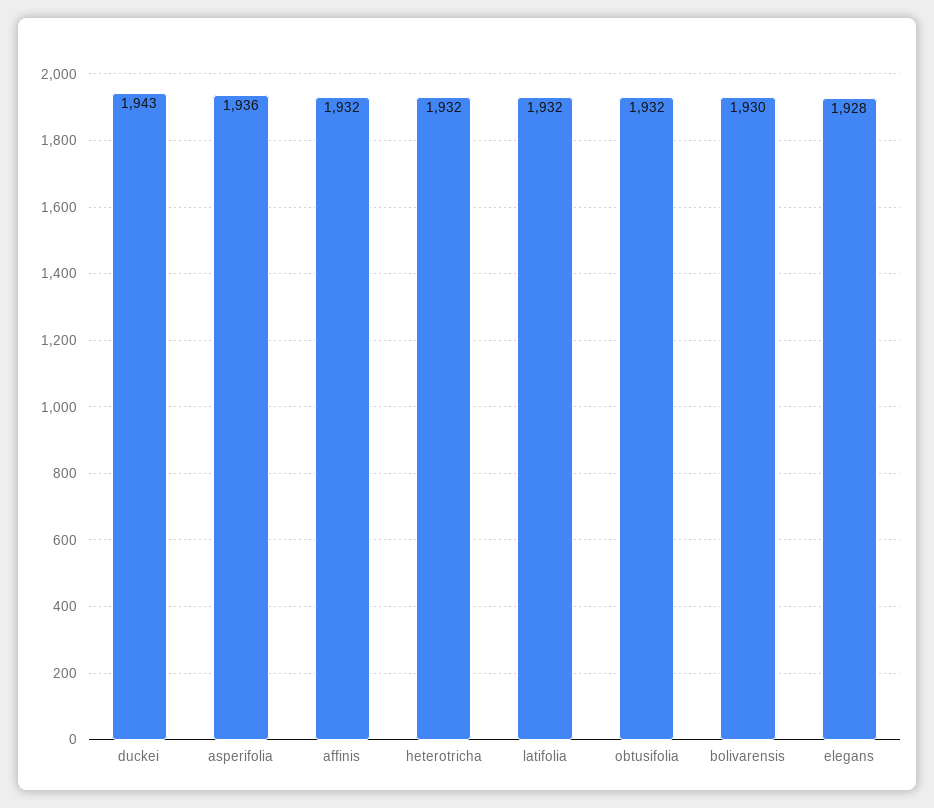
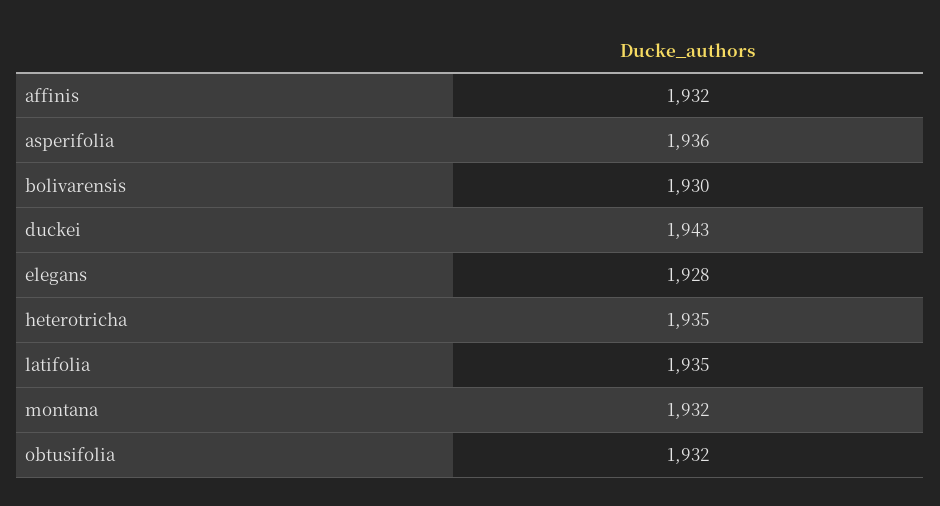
heterotricha: 1932 -> 1935
latifolia: 1932 -> 1935
montana: none -> 1932

